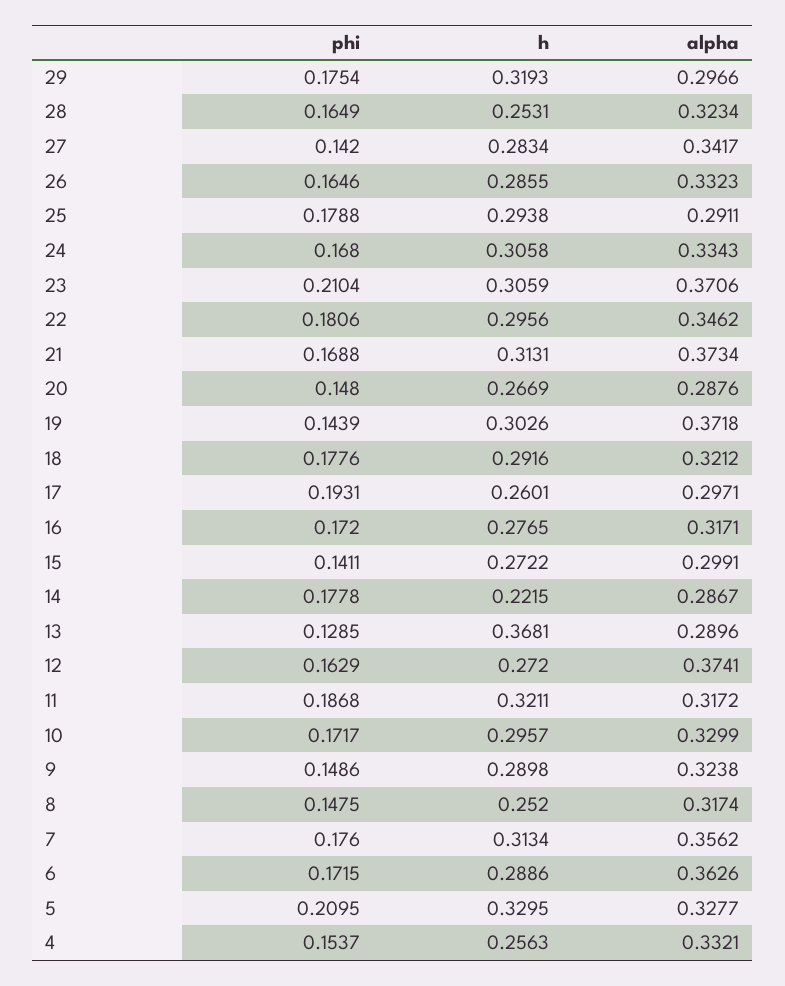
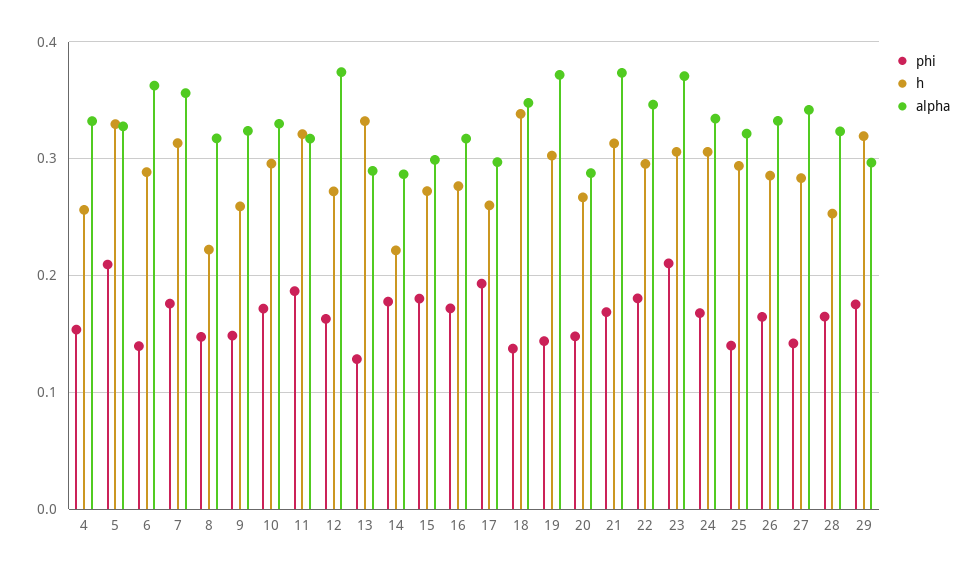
phi, 25: 0.1788 -> 0.14
alpha, 25: 0.2911 -> 0.32
phi, 18: 0.1776 -> 0.14
h, 18: 0.2916 -> 0.34
alpha, 18: 0.3212 -> 0.35
phi, 15: 0.1411 -> 0.18
h, 13: 0.3681 -> 0.33
h, 9: 0.2898 -> 0.26
h, 8: 0.252 -> 0.22
phi, 6: 0.1715 -> 0.14

